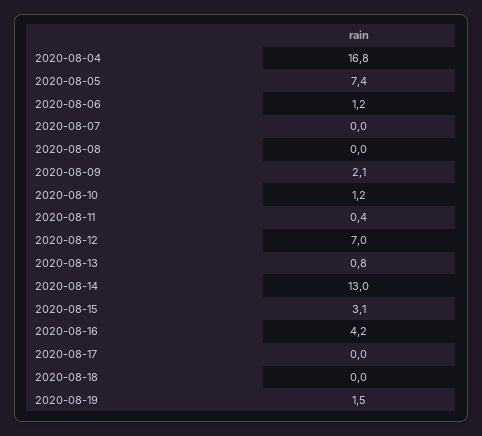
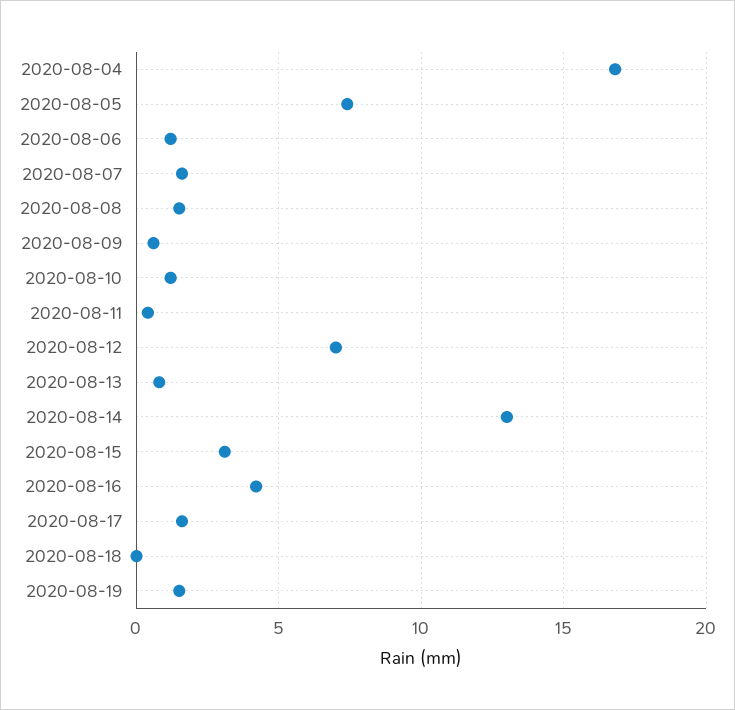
2020-08-07: 0 -> 1.5
2020-08-08: 0 -> 1.5
2020-08-09: 2.1 -> 0.5
2020-08-17: 0 -> 1.5

